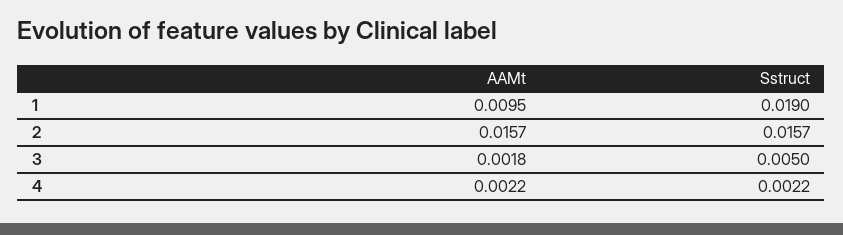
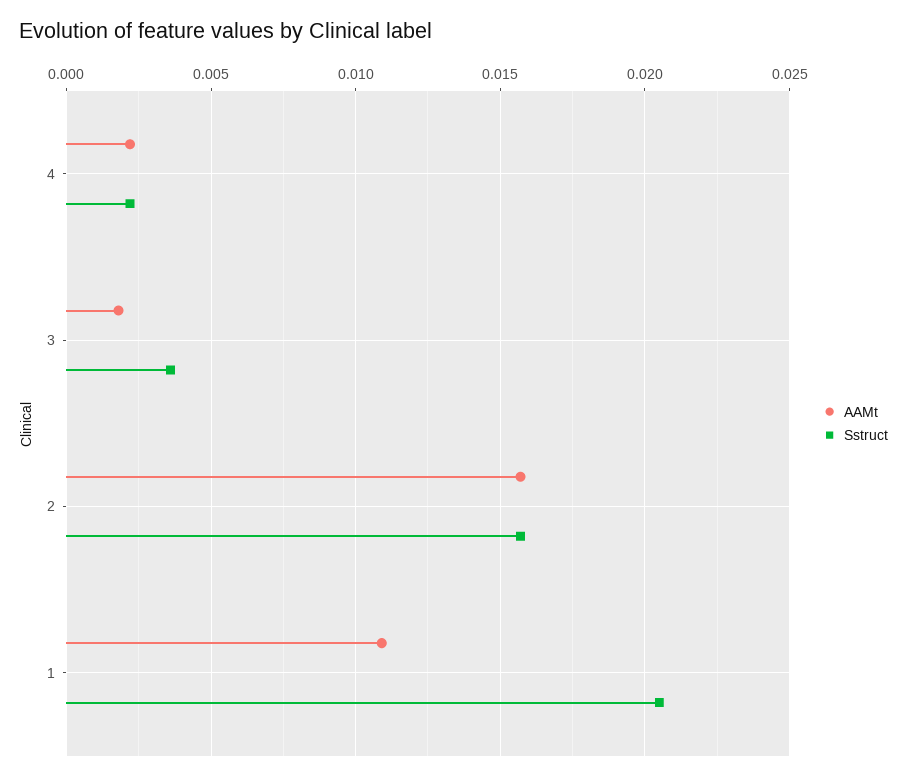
AAMt, 1: 0.0095 -> 0.011
Sstruct, 1: 0.019 -> 0.0205
Sstruct, 3: 0.005 -> 0.0035

